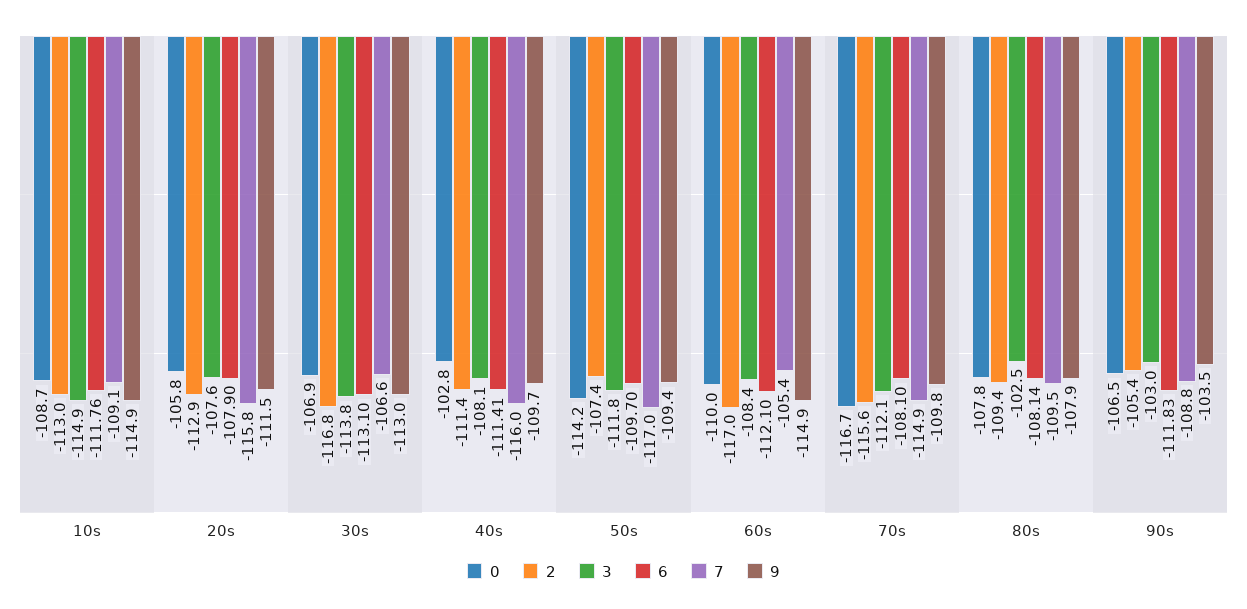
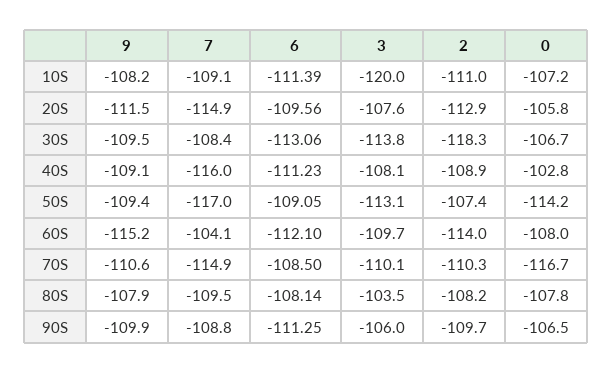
0, 10s: -108.7 -> -107.2
2, 10s: -113 -> -111
3, 10s: -114.9 -> -120
6, 10s: -111.76 -> -111.39
9, 10s: -114.9 -> -108.2
6, 20s: -107.9 -> -109.56
7, 20s: -115.8 -> -114.9
0, 30s: -106.9 -> -106.7
2, 30s: -116.8 -> -118.3
6, 30s: -113.1 -> -113.06
7, 30s: -106.6 -> -108.4
9, 30s: -113 -> -109.5
2, 40s: -111.4 -> -108.9
6, 40s: -111.41 -> -111.23
9, 40s: -109.7 -> -109.1
3, 50s: -111.8 -> -113.1
6, 50s: -109.7 -> -109.05
0, 60s: -110 -> -108
2, 60s: -117 -> -114
3, 60s: -108.4 -> -109.7
7, 60s: -105.4 -> -104.1
9, 60s: -114.9 -> -115.2
2, 70s: -115.6 -> -110.3
3, 70s: -112.1 -> -110.1
6, 70s: -108.1 -> -108.5
9, 70s: -109.8 -> -110.6
2, 80s: -109.4 -> -108.2
3, 80s: -102.5 -> -103.5
2, 90s: -105.4 -> -109.7
3, 90s: -103 -> -106
6, 90s: -111.83 -> -111.25
9, 90s: -103.5 -> -109.9

